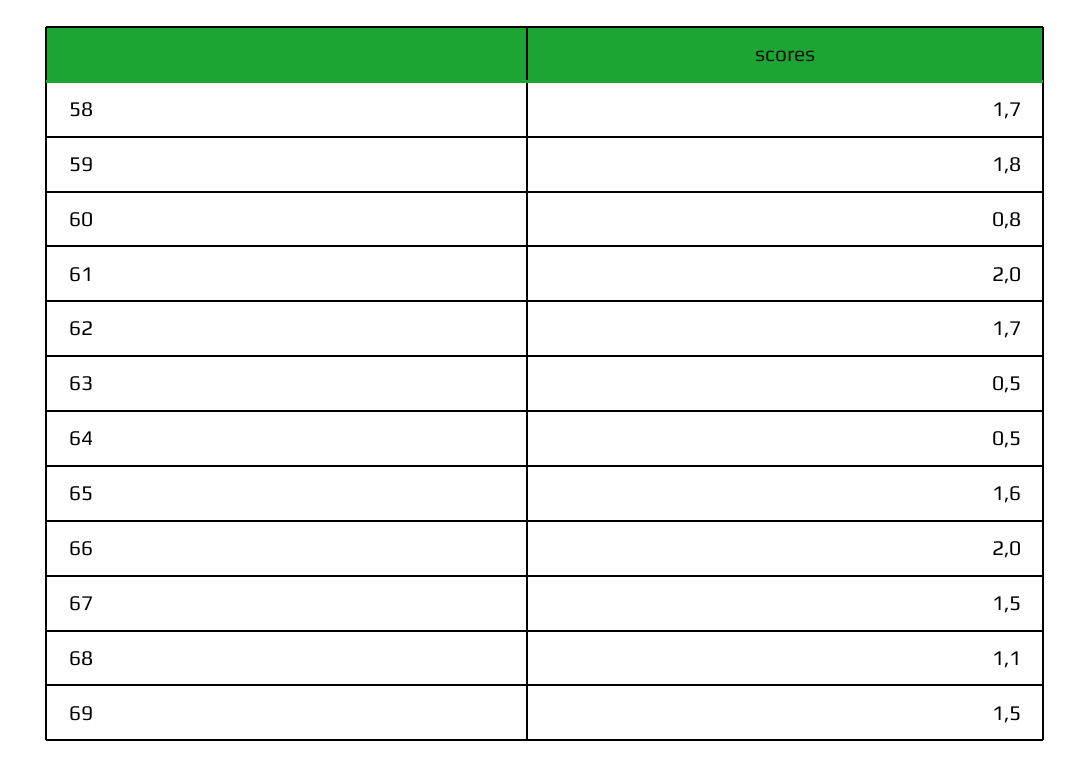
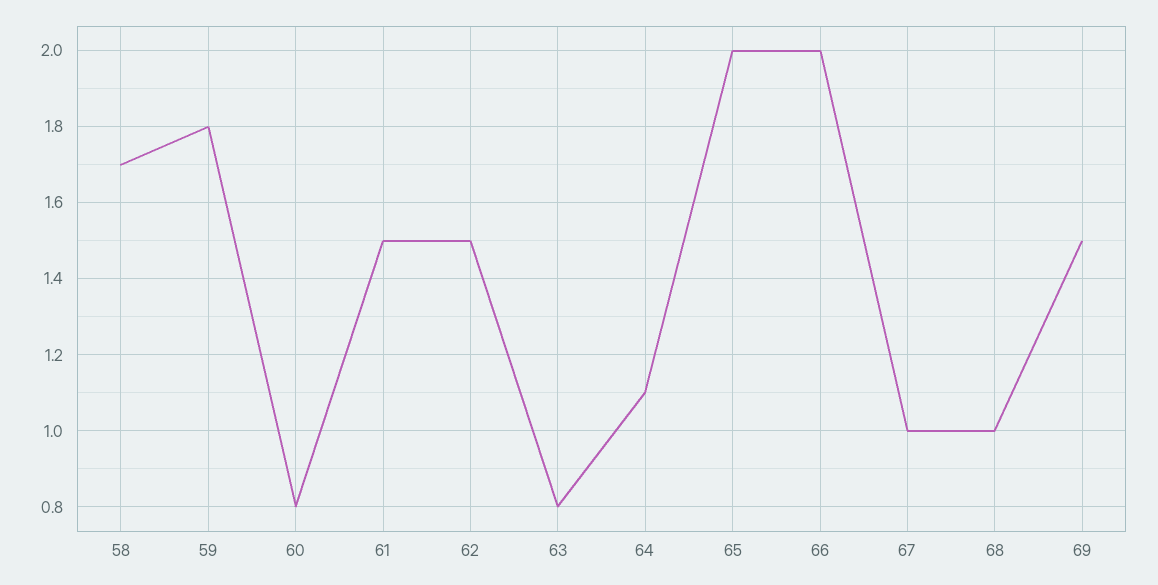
61: 2 -> 1.5
62: 1.7 -> 1.5
63: 0.5 -> 0.8
64: 0.5 -> 1.1
65: 1.6 -> 2
67: 1.5 -> 1
68: 1.1 -> 1

